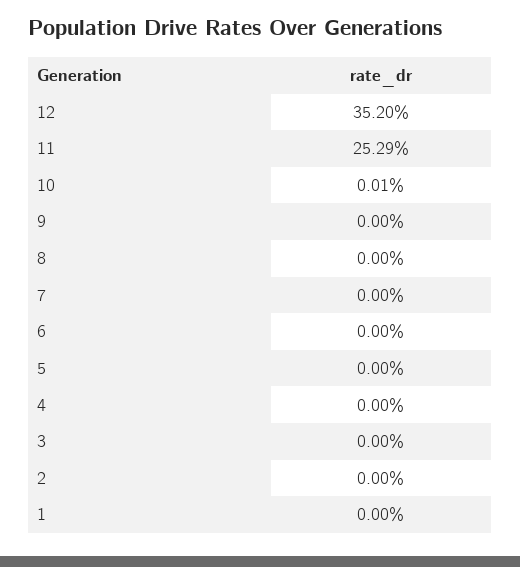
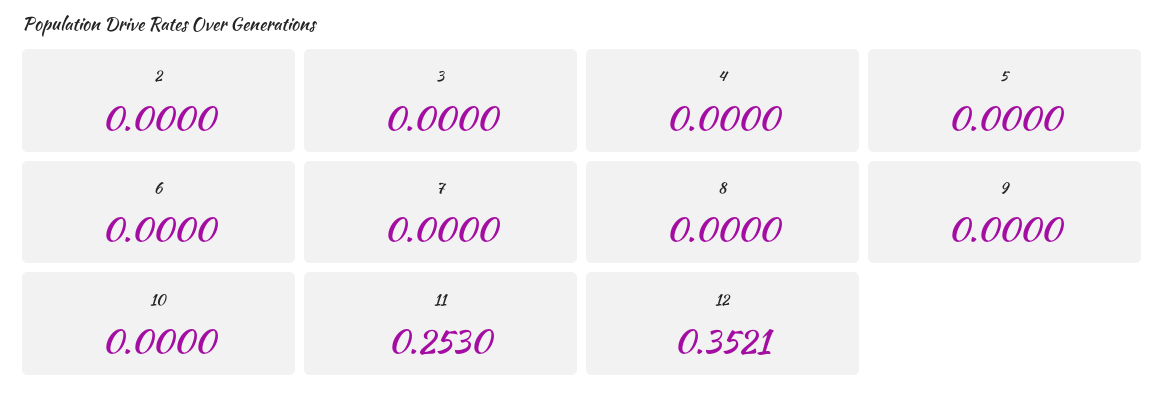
12: 0.352 -> 0.3521
11: 0.2529 -> 0.253
10: 0.0001 -> 0
1: 0 -> none

